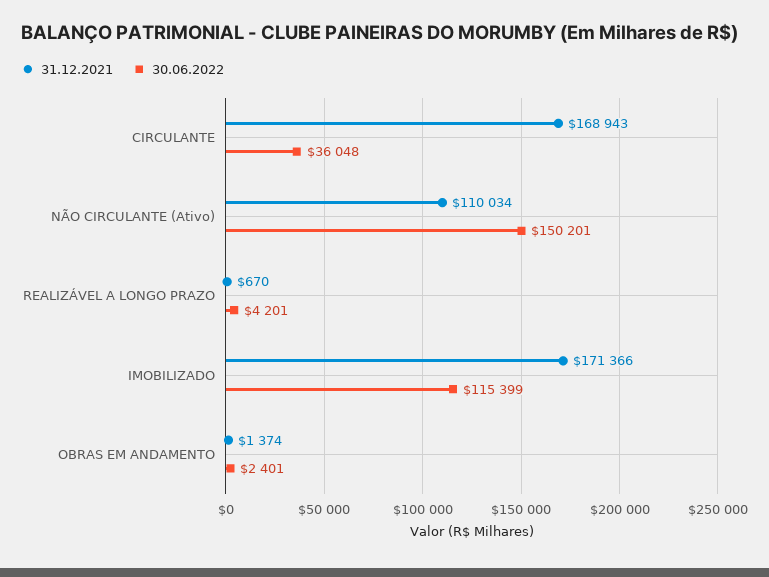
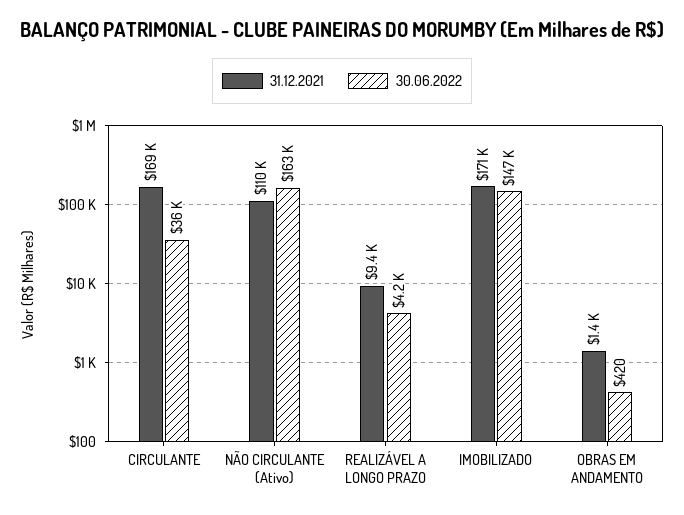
30.06.2022, NÃO CIRCULANTE (Ativo): 150201 -> 163000
31.12.2021, REALIZÁVEL A LONGO PRAZO: 670 -> 9400
30.06.2022, IMOBILIZADO: 115399 -> 147000
30.06.2022, OBRAS EM ANDAMENTO: 2401 -> 420

